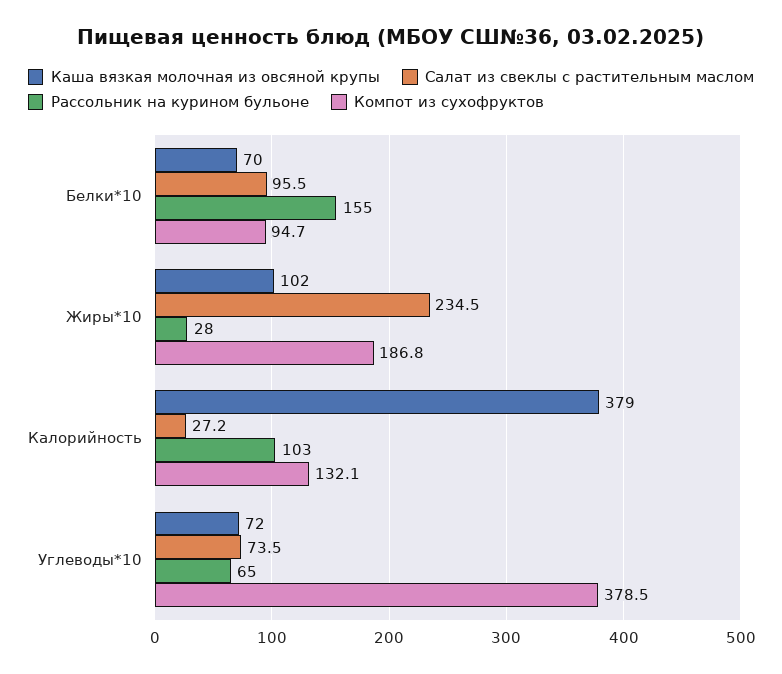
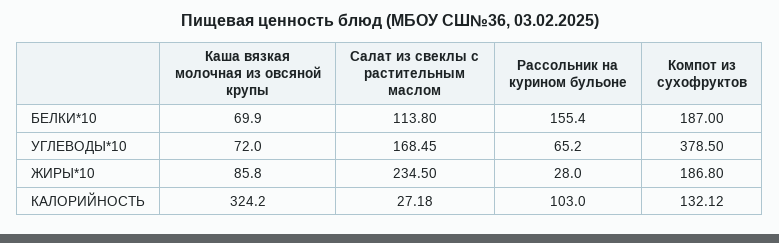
Салат из свеклы с растительным маслом, Белки*10: 95.5 -> 113.8
Компот из сухофруктов, Белки*10: 94.7 -> 187
Каша вязкая молочная из овсяной крупы, Жиры*10: 102 -> 85.8
Каша вязкая молочная из овсяной крупы, Калорийность: 379 -> 324.2
Салат из свеклы с растительным маслом, Углеводы*10: 73.5 -> 168.45

